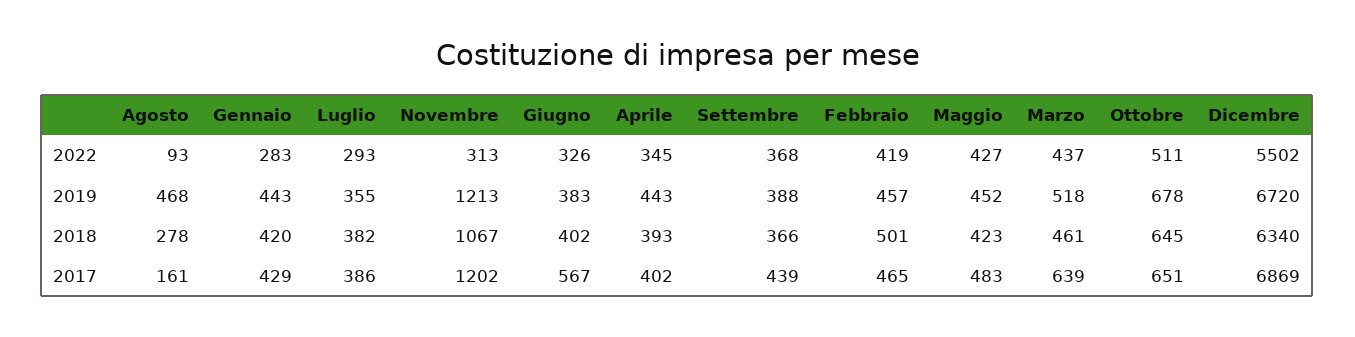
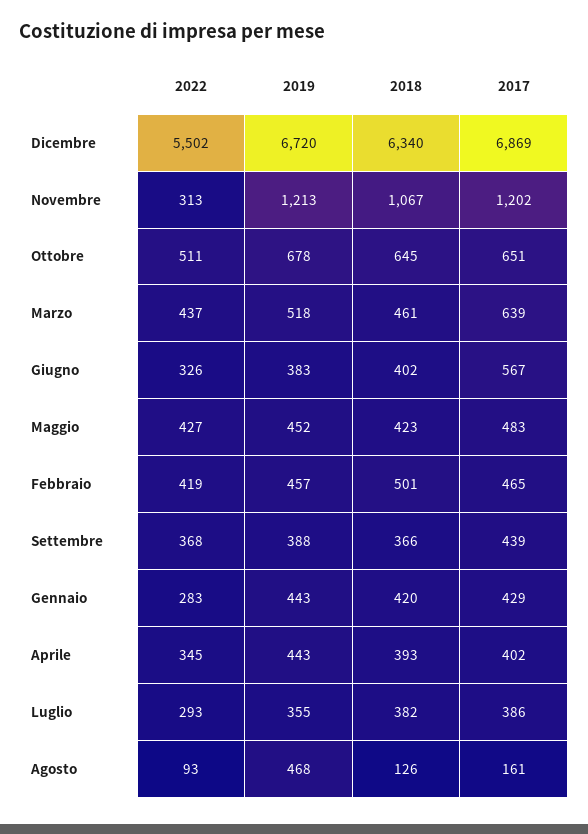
Agosto, 2018: 278 -> 126

